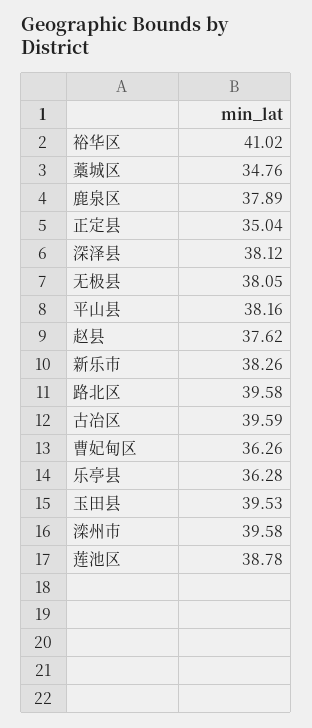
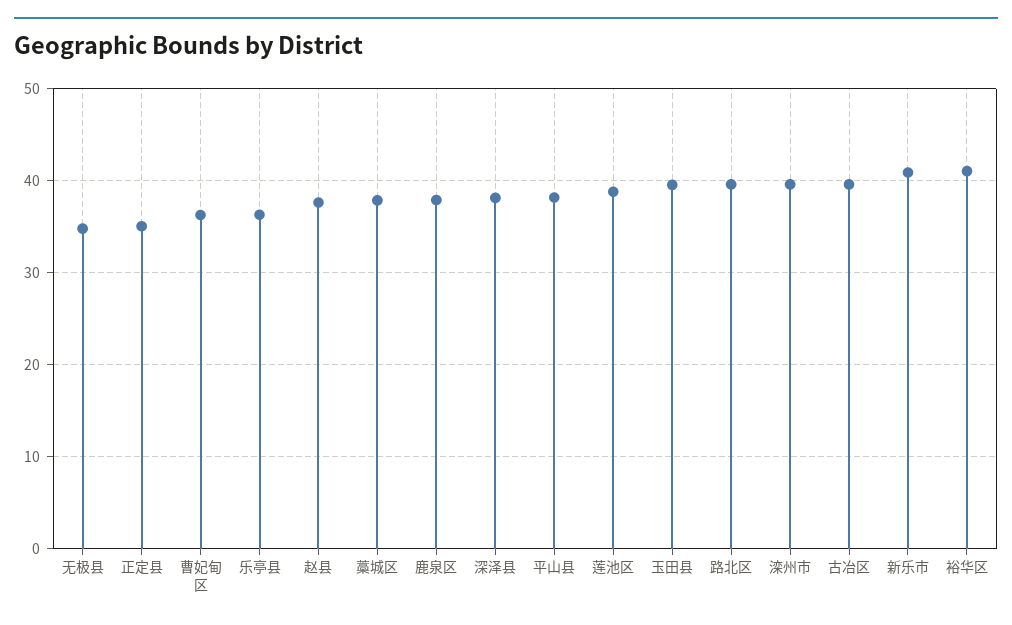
藁城区: 34.76 -> 38
无极县: 38.05 -> 35
新乐市: 38.26 -> 41

